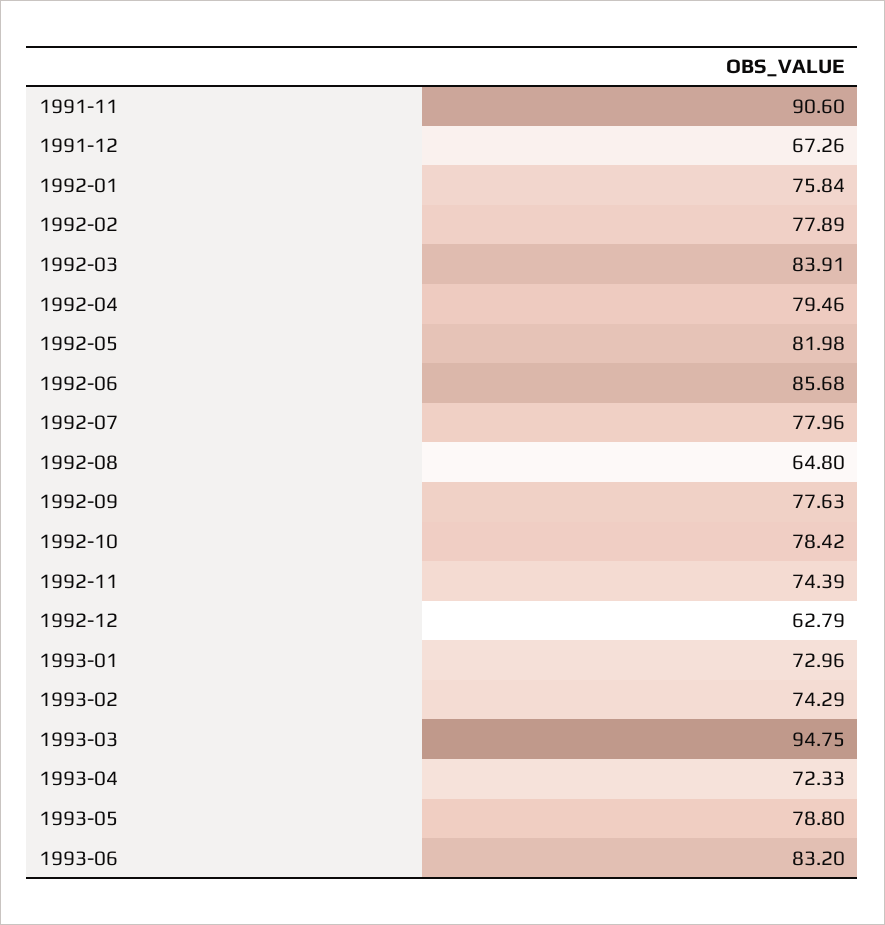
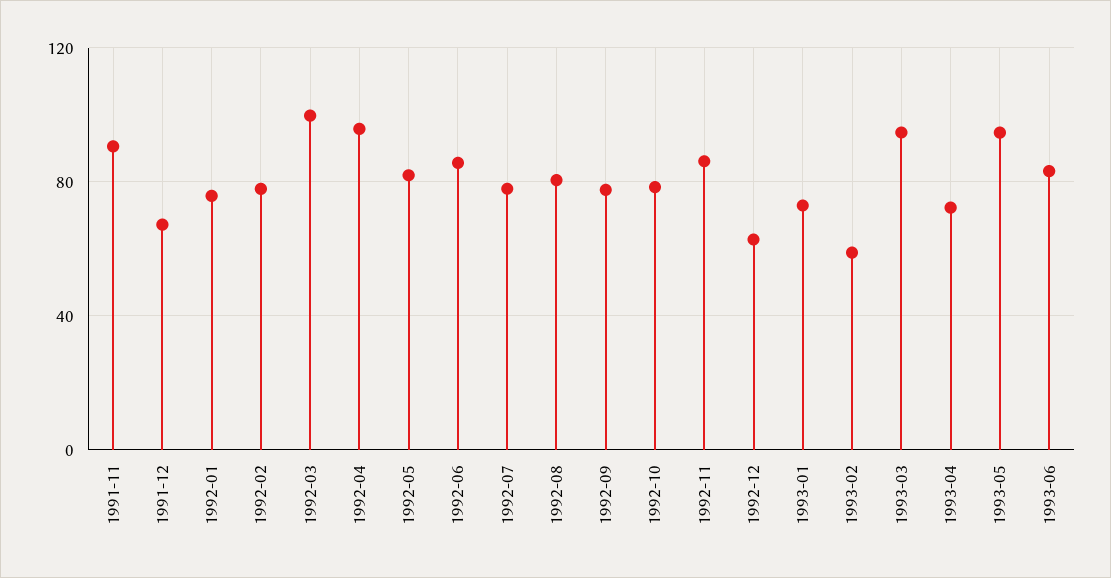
1992-03: 83.91 -> 100
1992-04: 79.46 -> 95
1992-08: 64.8 -> 80
1992-11: 74.39 -> 85
1993-02: 74.29 -> 60
1993-05: 78.8 -> 95

